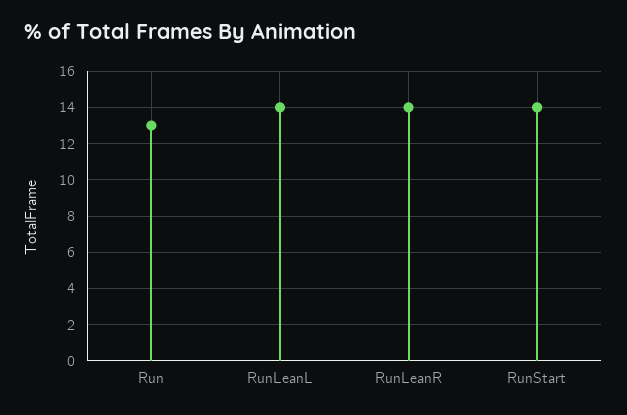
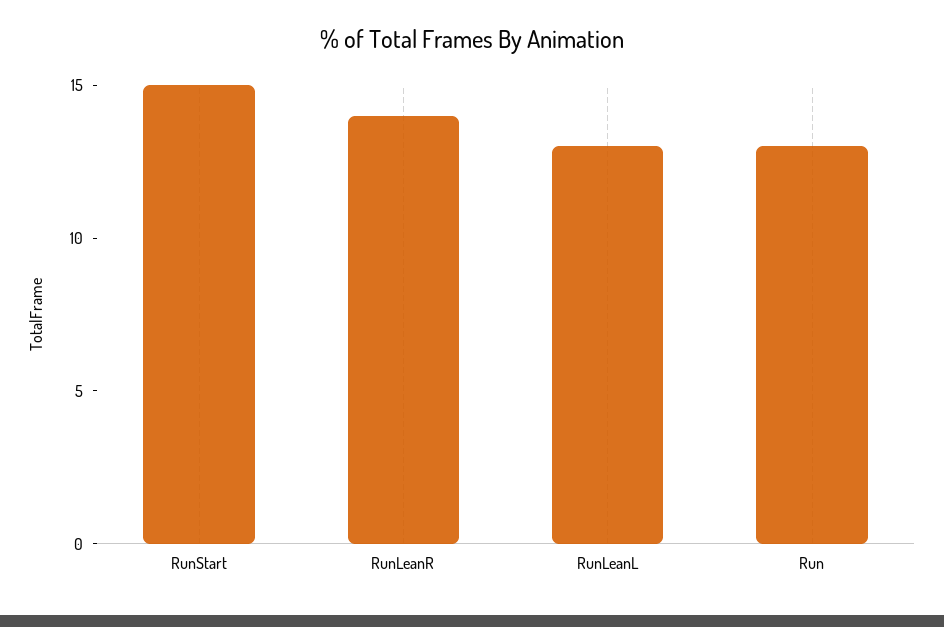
RunLeanL: 14 -> 13
RunStart: 14 -> 15

